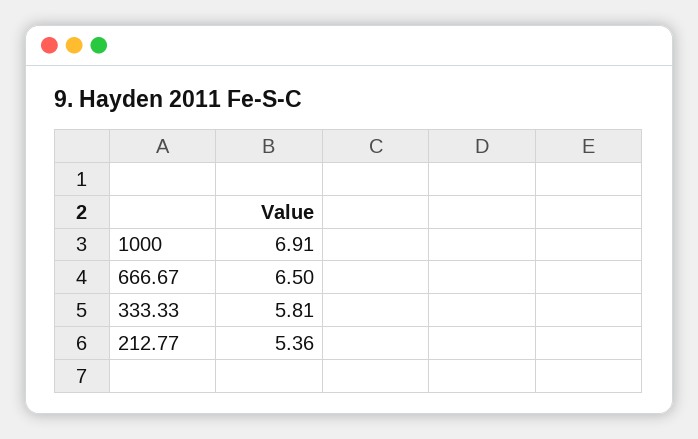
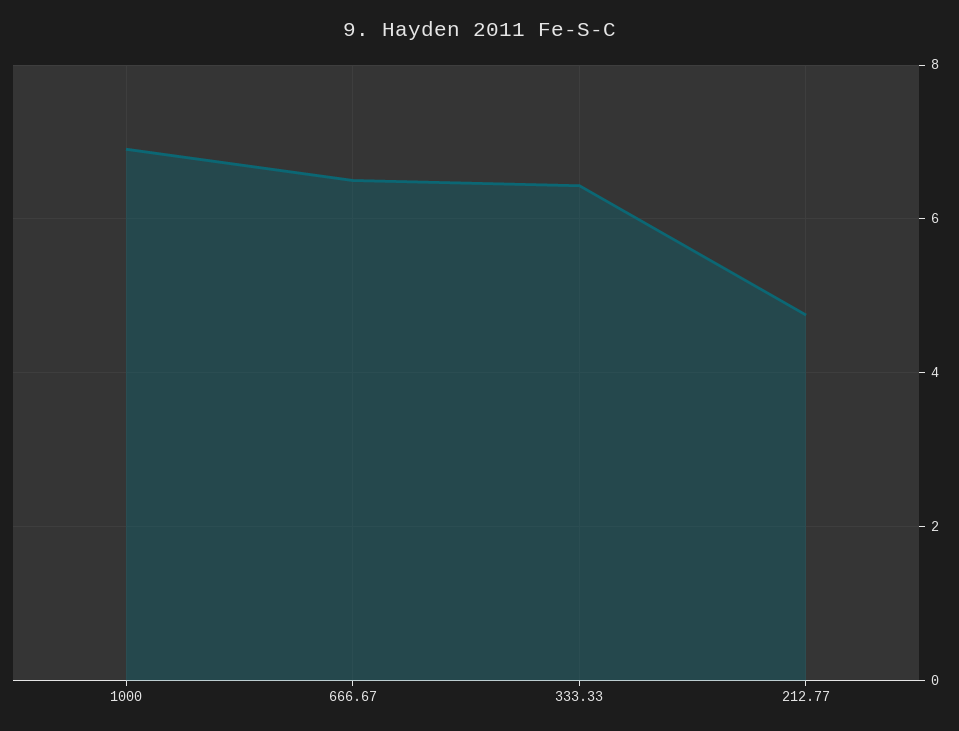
333.33: 5.81 -> 6.4
212.77: 5.36 -> 4.8

